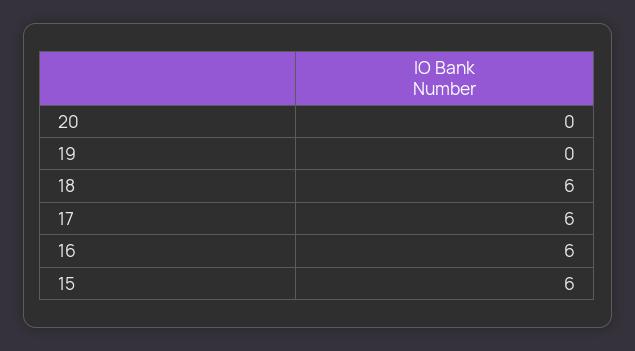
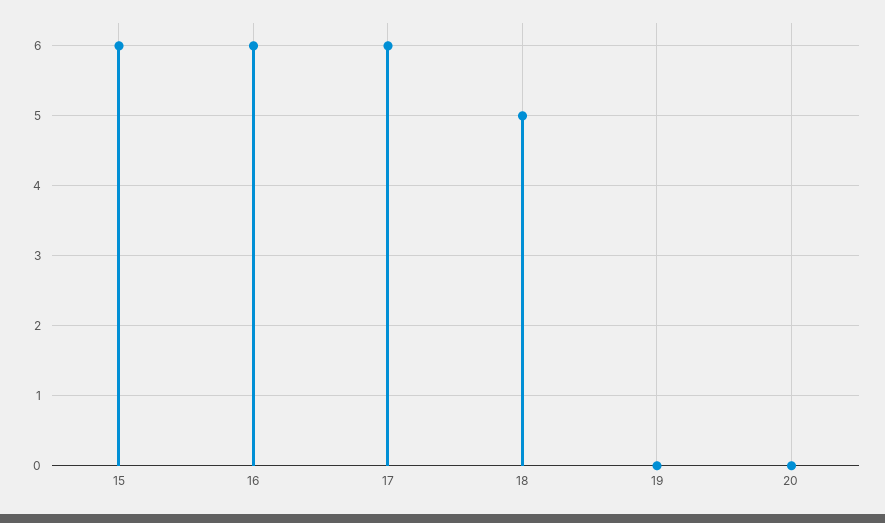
18: 6 -> 5

